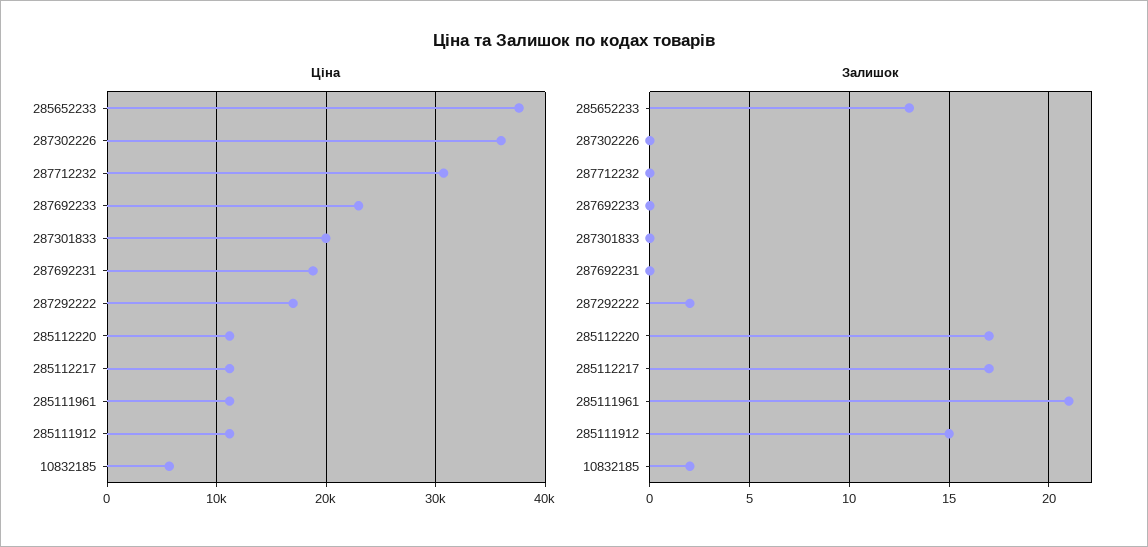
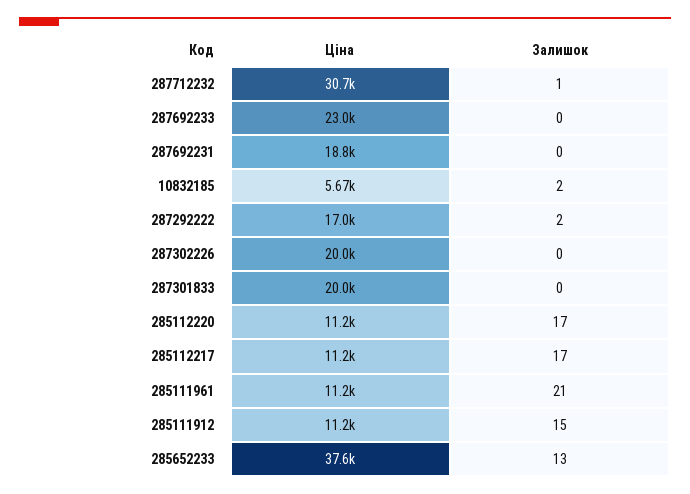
Ціна, 287302226: 36000 -> 20000
Залишок, 287712232: 0 -> 1

